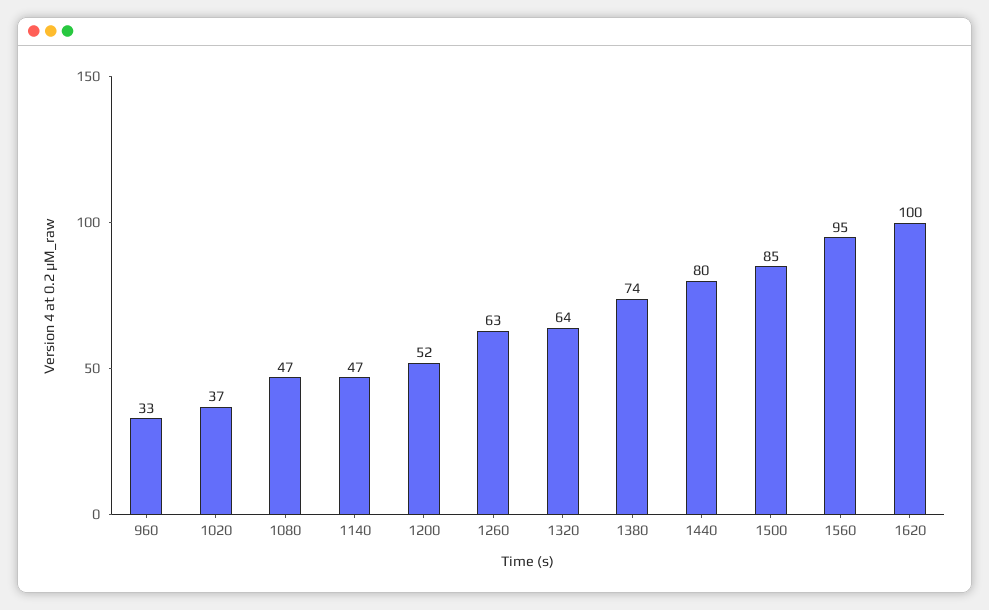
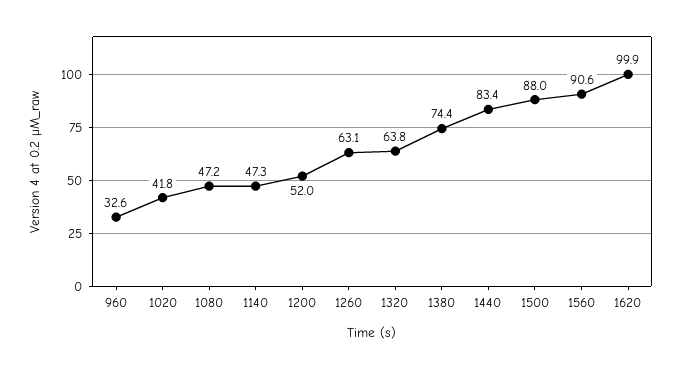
1020: 37 -> 41.8
1440: 80 -> 83.4
1500: 85 -> 88
1560: 95 -> 90.6

